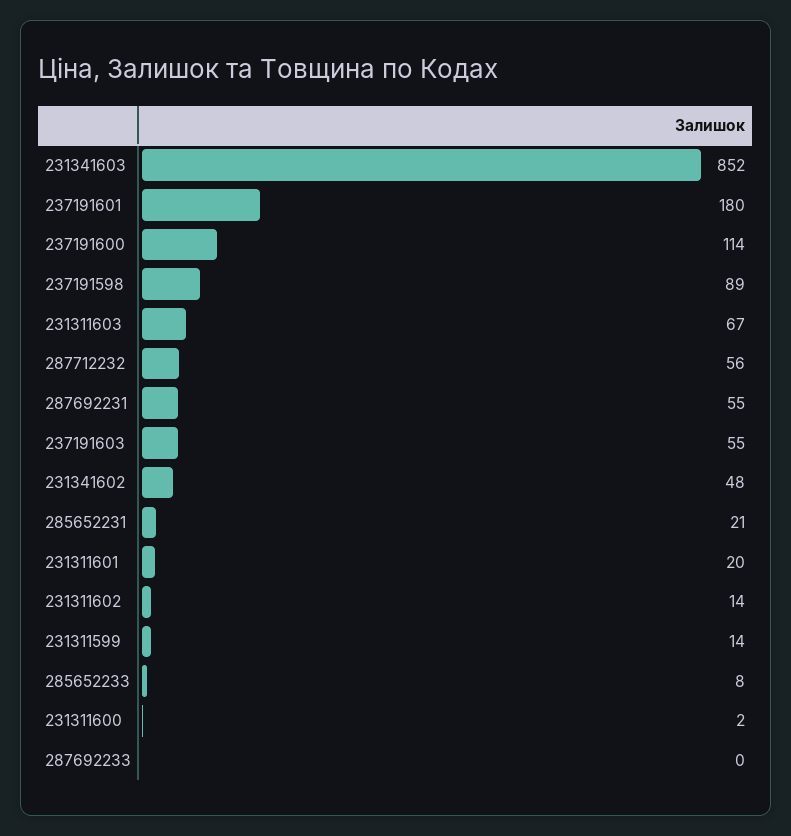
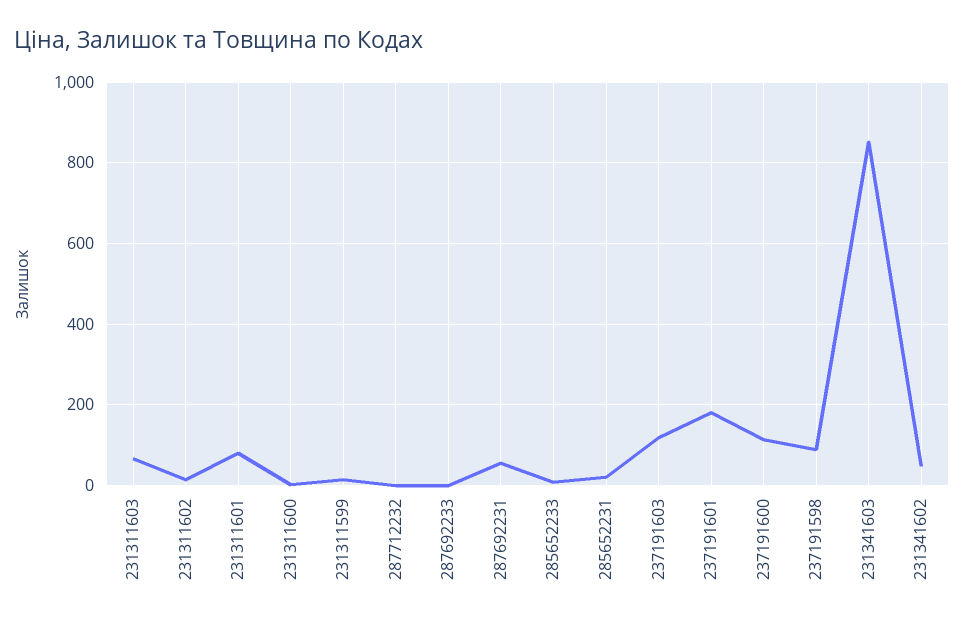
287712232: 56 -> 0
237191603: 55 -> 120
231311601: 20 -> 80

